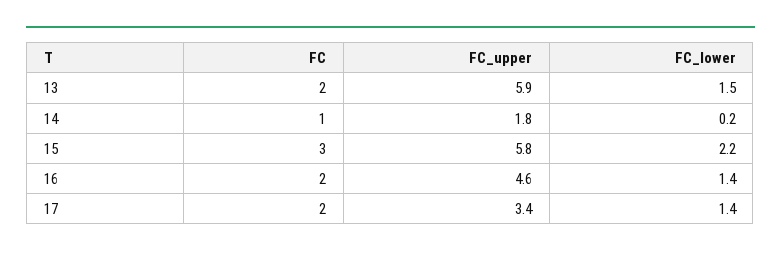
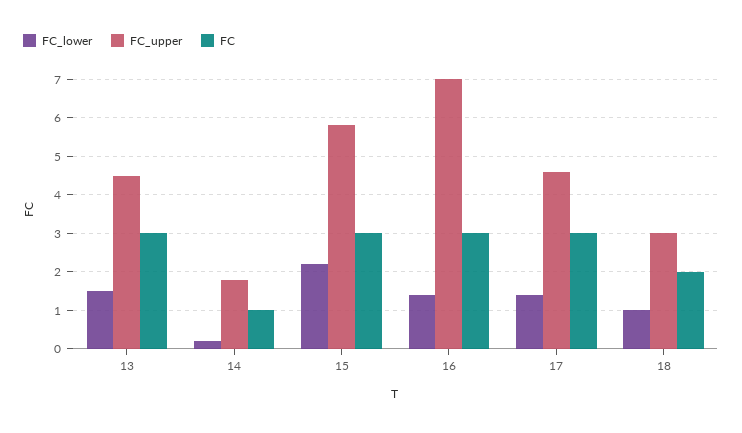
FC, 13: 2 -> 3
FC_upper, 13: 5.9 -> 4.5
FC, 16: 2 -> 3
FC_upper, 16: 4.6 -> 7
FC, 17: 2 -> 3
FC_upper, 17: 3.4 -> 4.5
FC_lower, 18: none -> 1
FC_upper, 18: none -> 3
FC, 18: none -> 2

